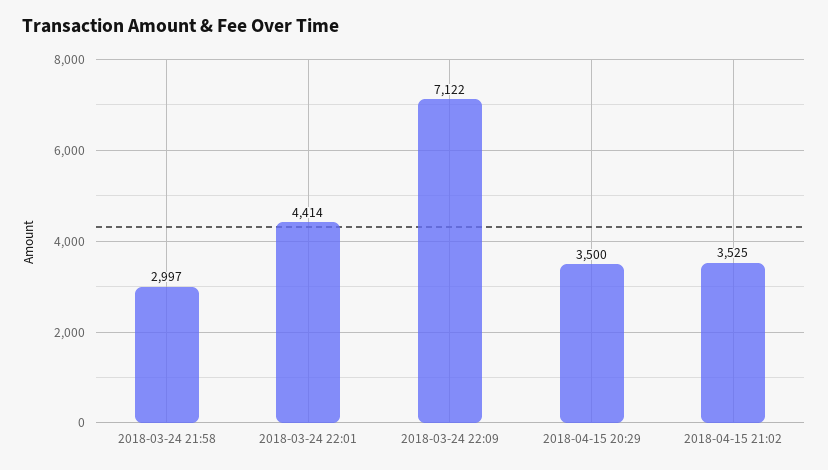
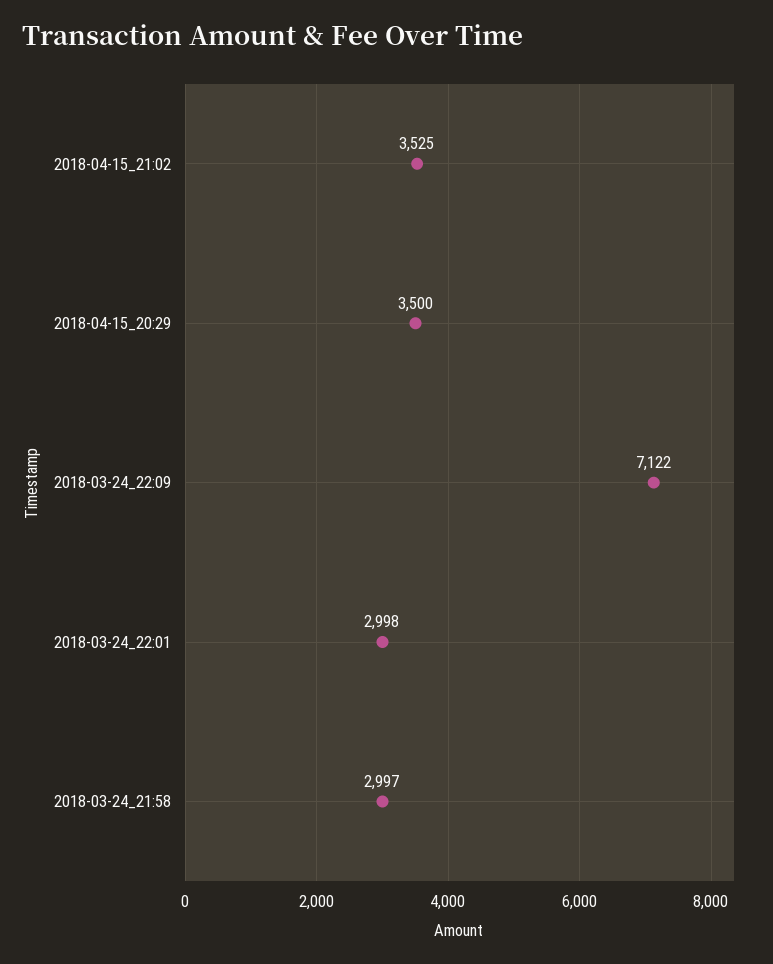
2018-03-24 22:01: 4414 -> 2998

